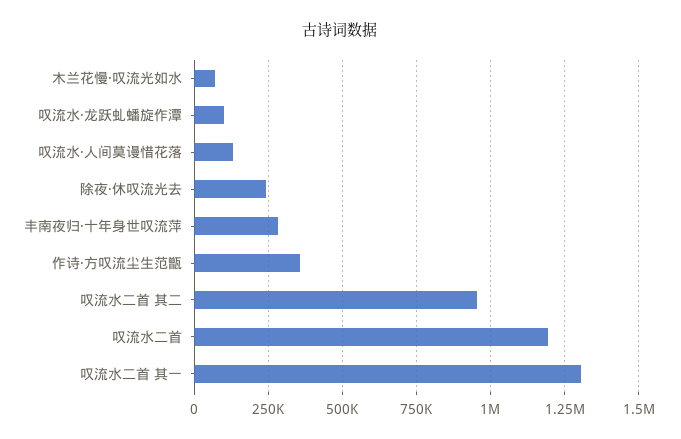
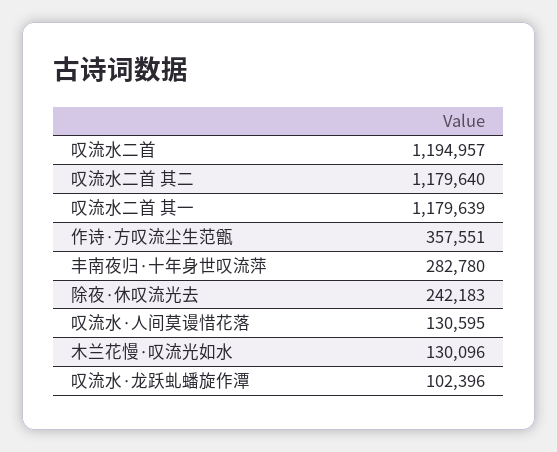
木兰花慢·叹流光如水: 75000 -> 130096
叹流水二首 其二: 950000 -> 1179640
叹流水二首 其一: 1300000 -> 1179639

